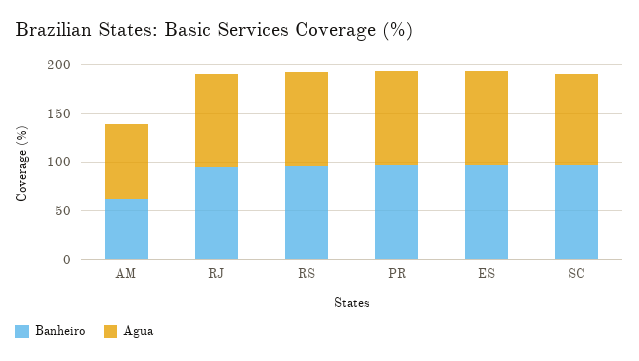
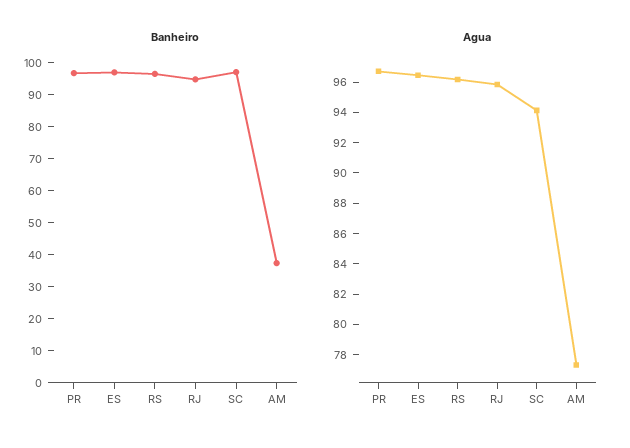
Banheiro, AM: 60 -> 37.5

